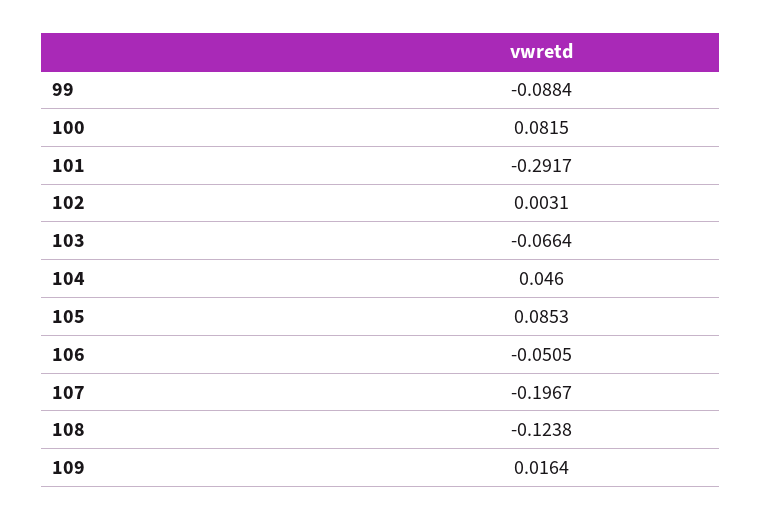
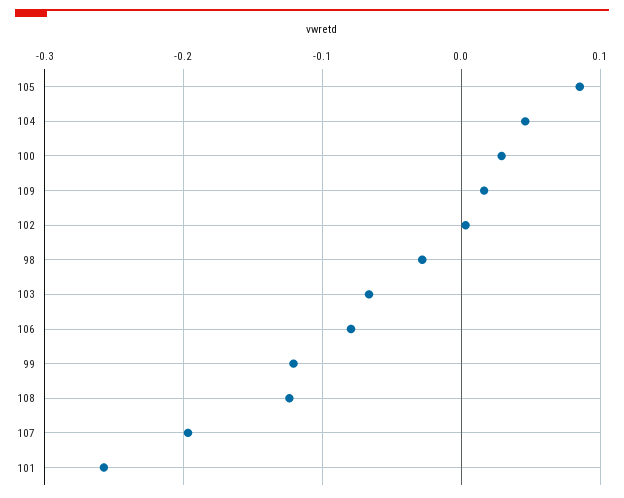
99: -0.0884 -> -0.12
100: 0.0815 -> 0.03
101: -0.2917 -> -0.26
106: -0.0505 -> -0.08
98: none -> -0.03

